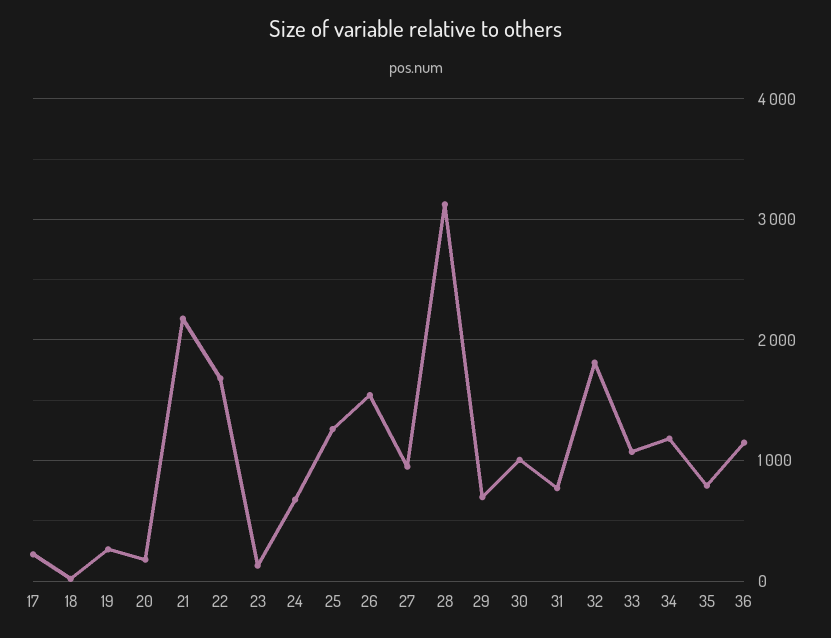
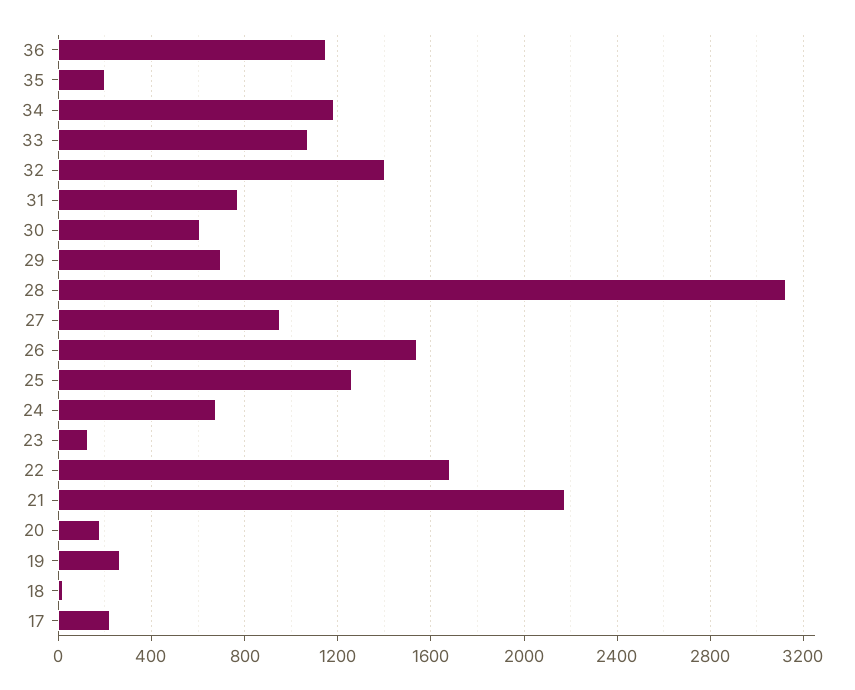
30: 1000 -> 600
32: 1800 -> 1400
35: 800 -> 200

